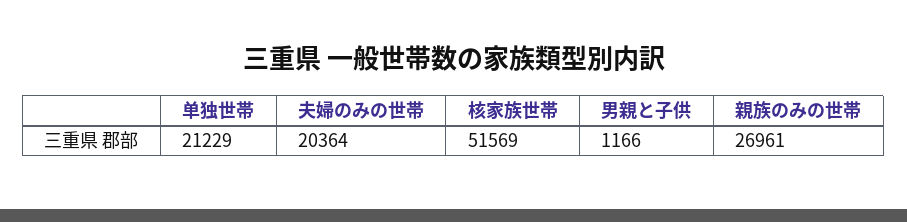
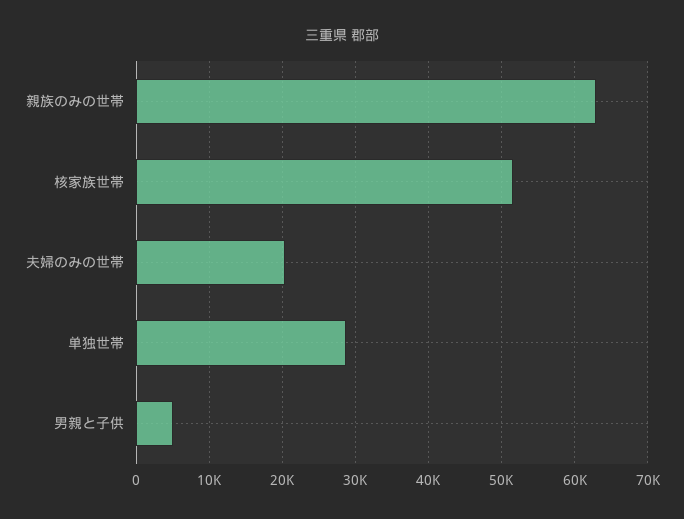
单独世帯: 21229 -> 29000
男親と子供: 1166 -> 5000
親族のみの世帯: 26961 -> 63000

